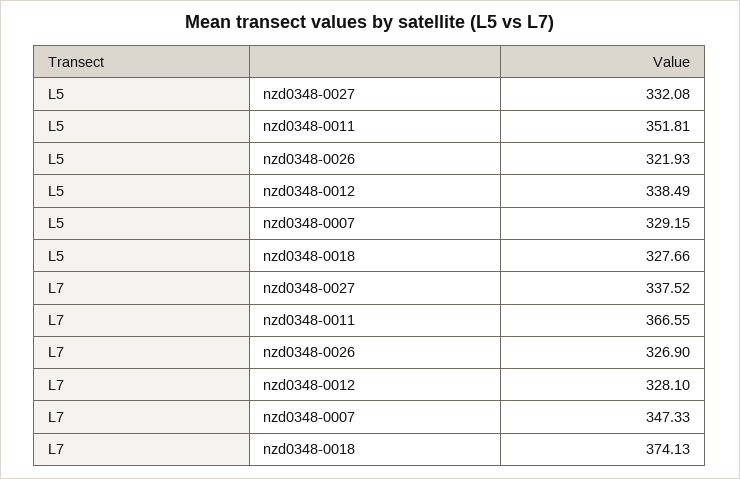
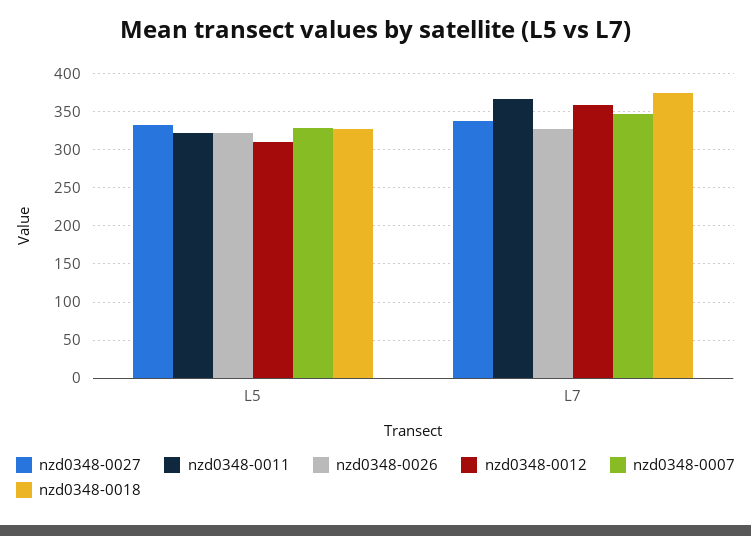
nzd0348-0011, L5: 351.81 -> 320
nzd0348-0012, L5: 338.49 -> 310
nzd0348-0012, L7: 328.1 -> 360

